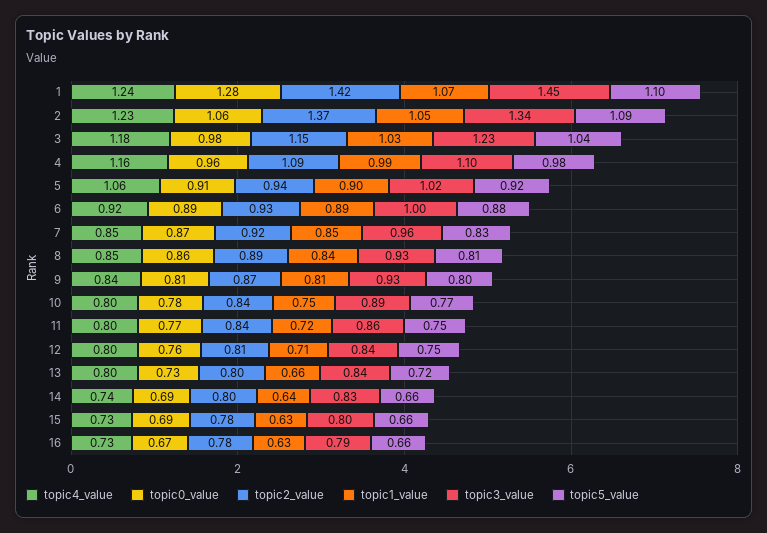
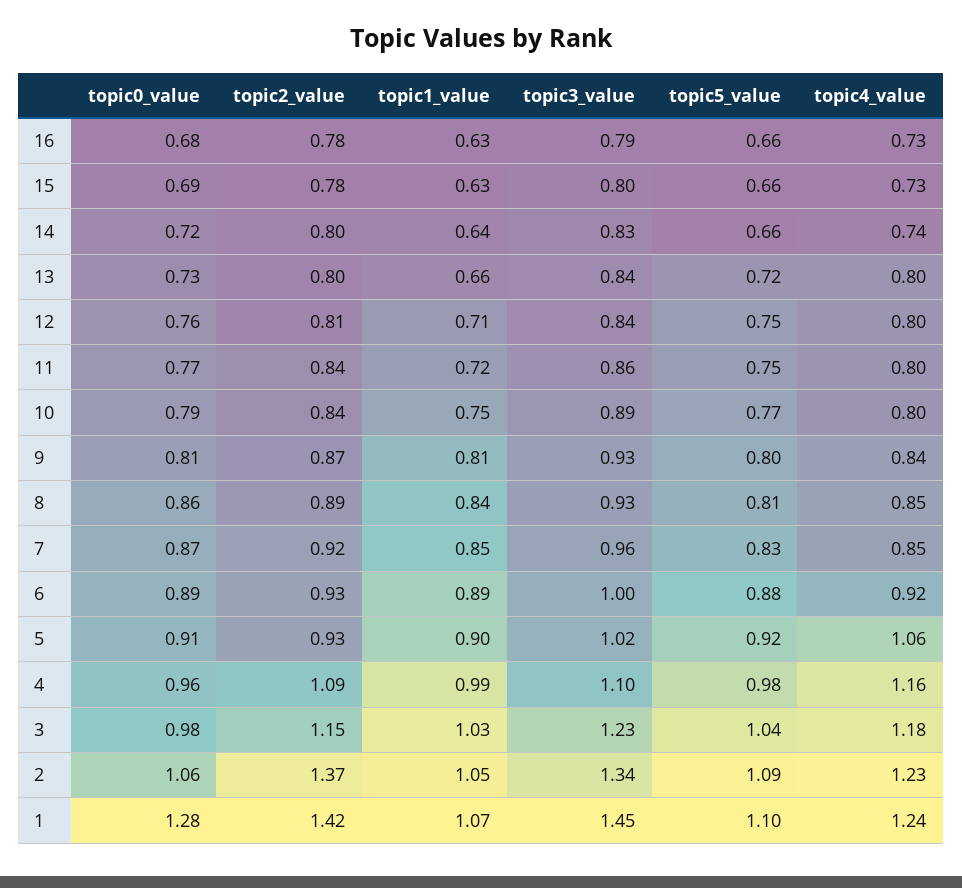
topic2_value, 5: 0.94 -> 0.93
topic0_value, 10: 0.78 -> 0.79
topic0_value, 14: 0.69 -> 0.72
topic0_value, 16: 0.67 -> 0.68

